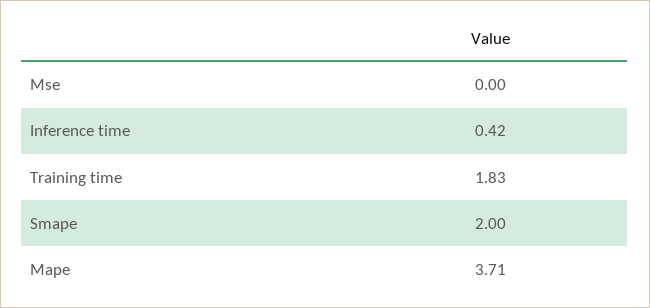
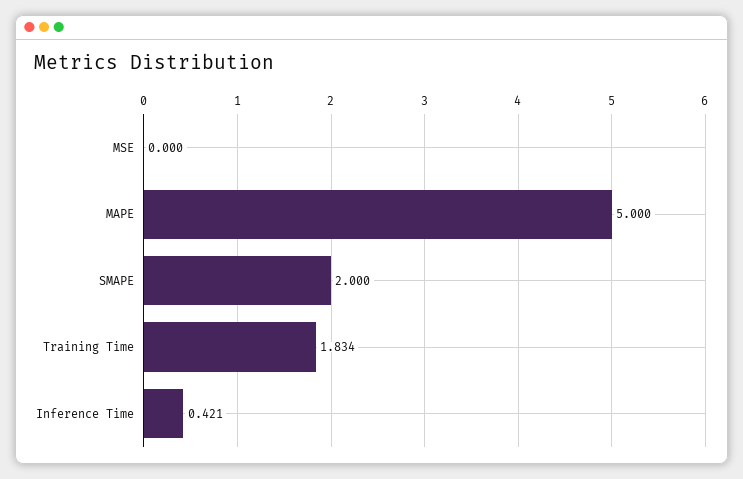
Mape: 3.71 -> 5

